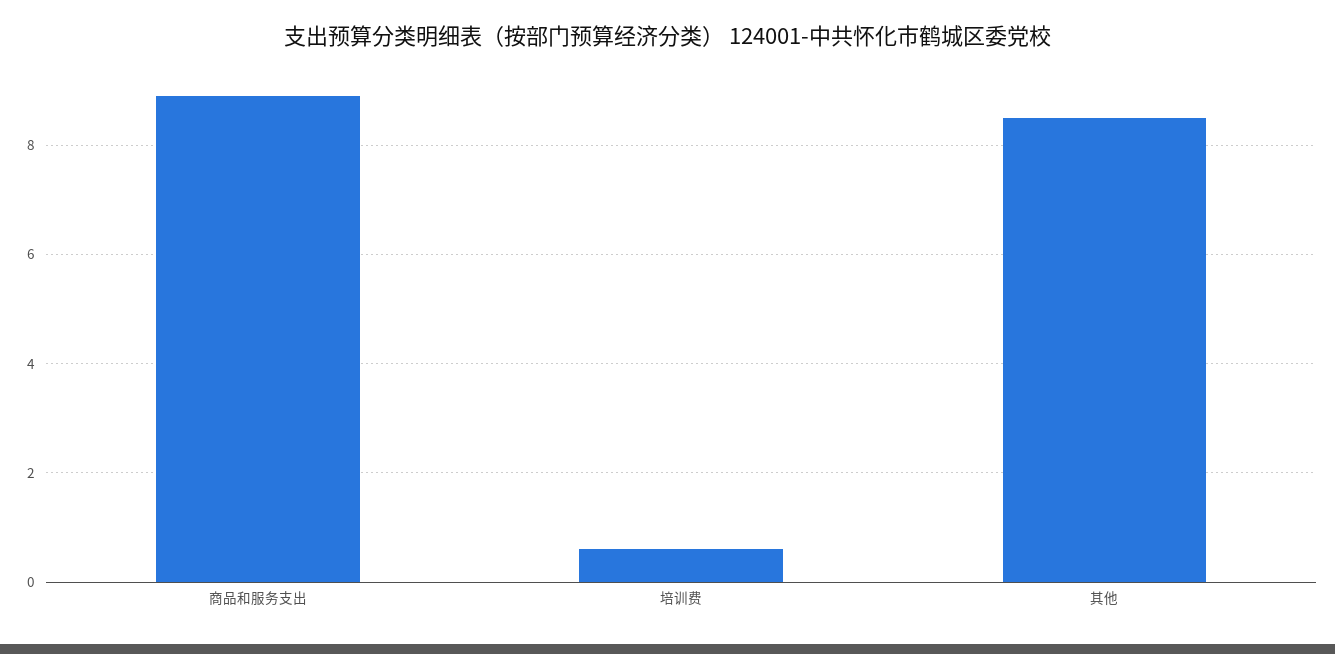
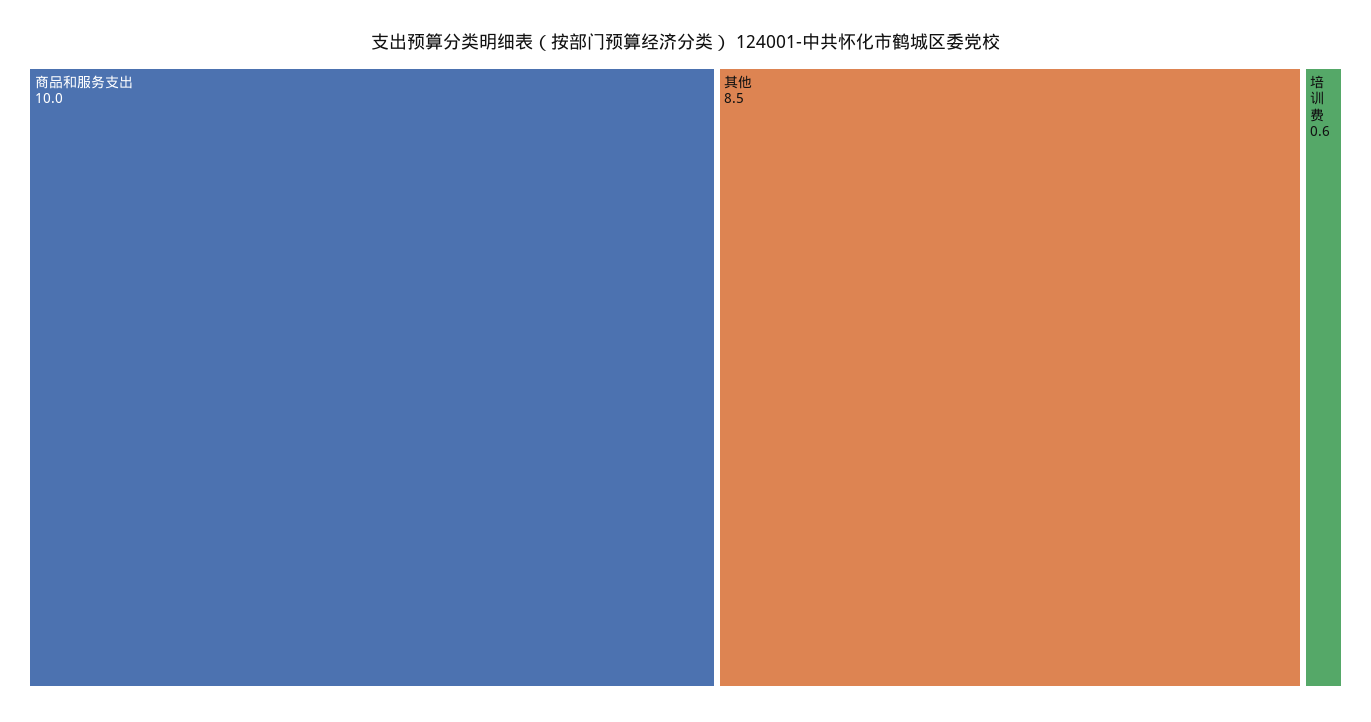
商品和服务支出: 9 -> 10

